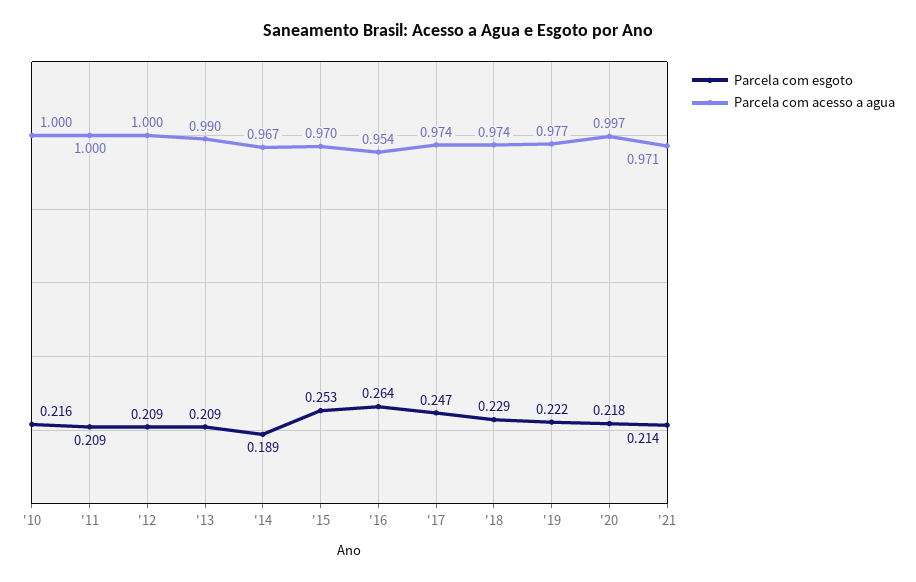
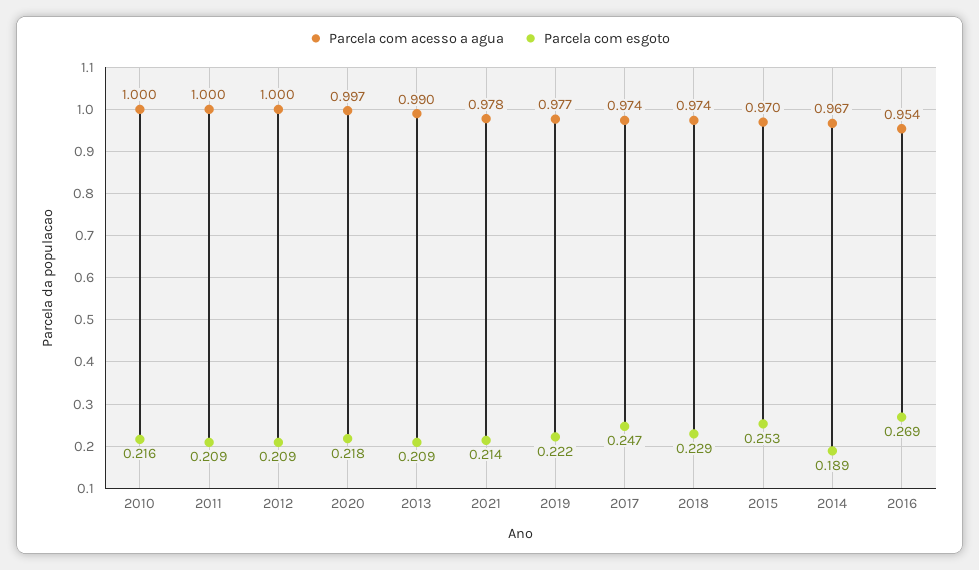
Parcela com esgoto, '16: 0.264 -> 0.269
Parcela com acesso a agua, '21: 0.971 -> 0.978

